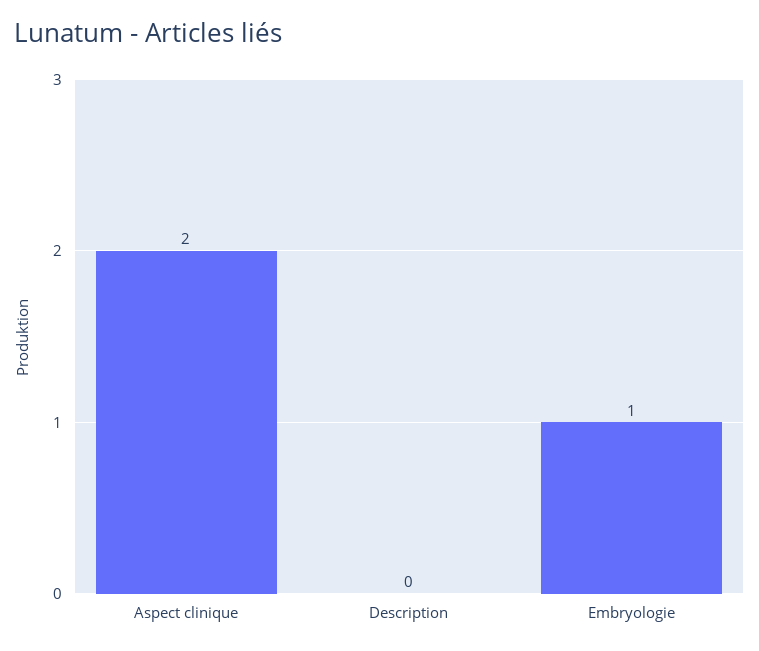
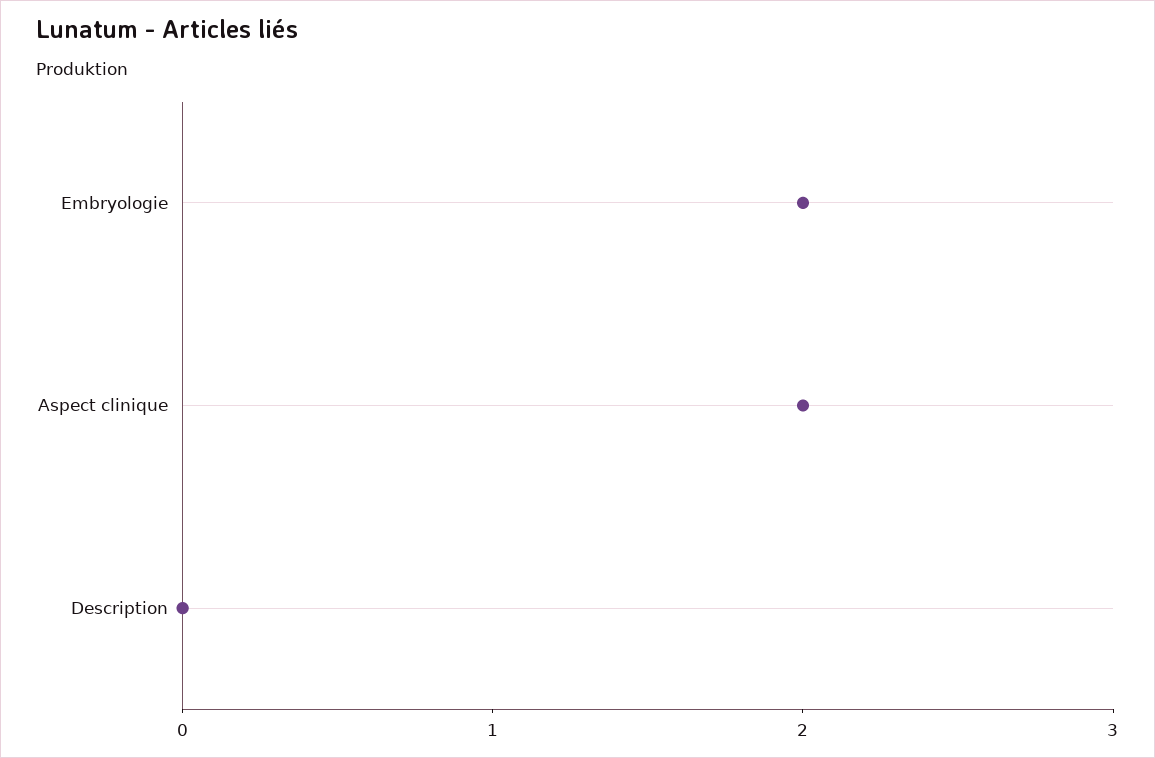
Embryologie: 1 -> 2

